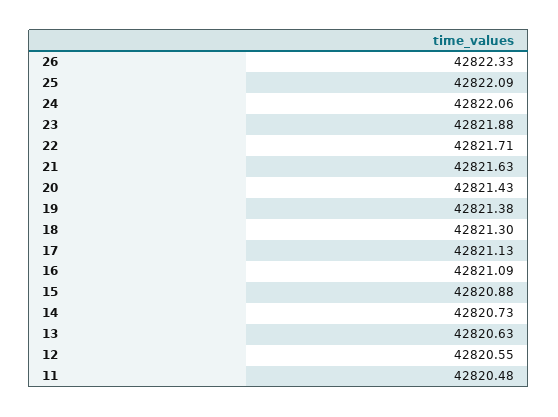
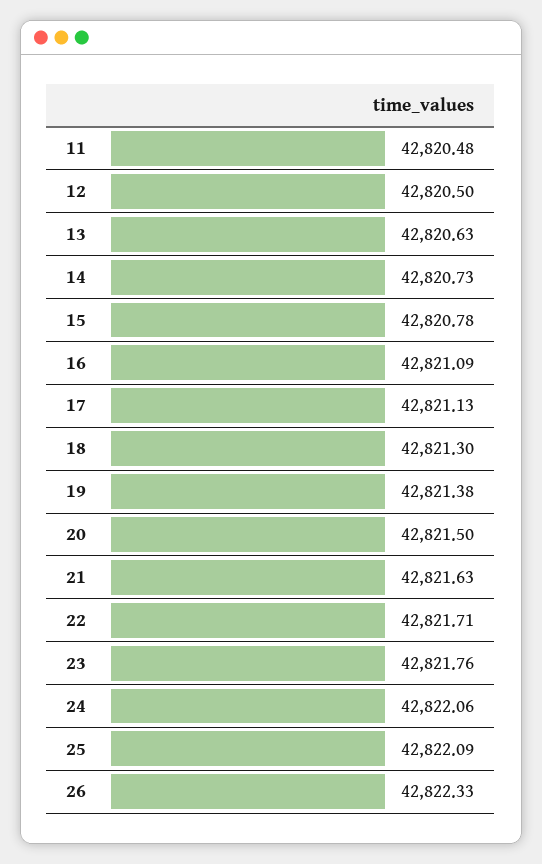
23: 42821.88 -> 42821.76
20: 42821.43 -> 42821.5
15: 42820.88 -> 42820.78
12: 42820.55 -> 42820.5

